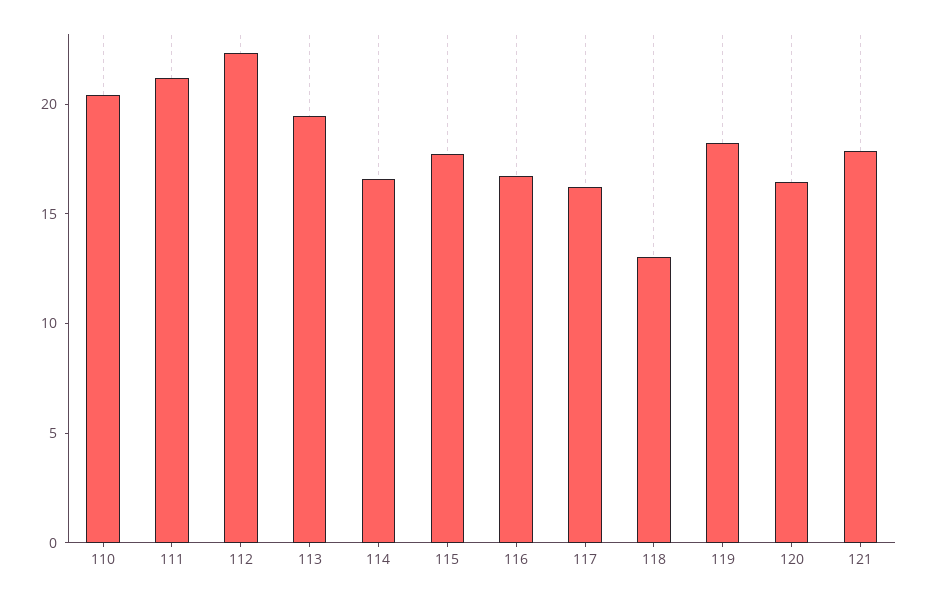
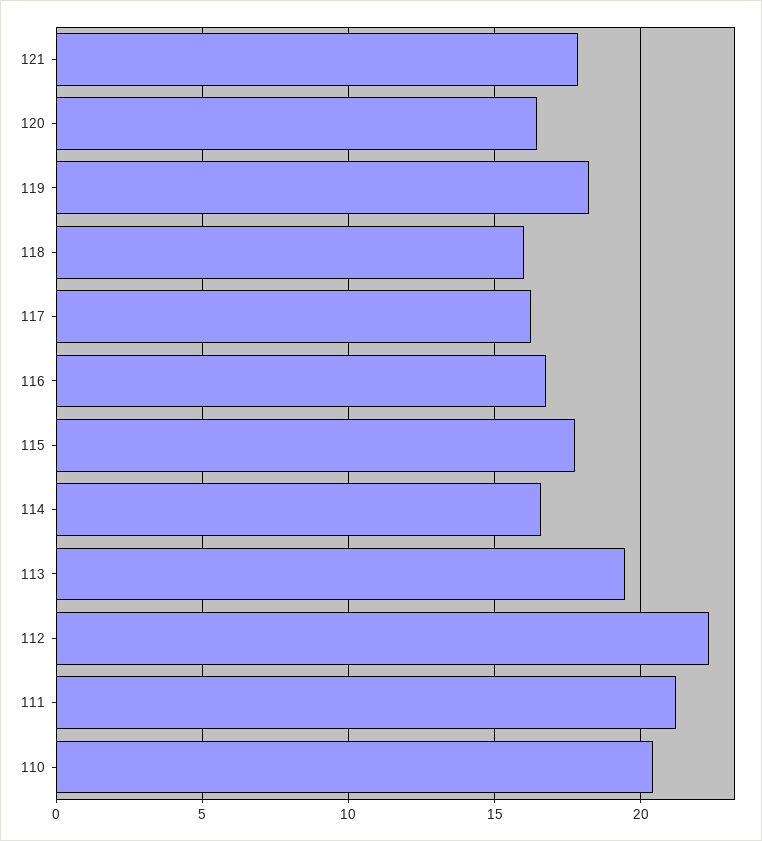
118: 13 -> 16

